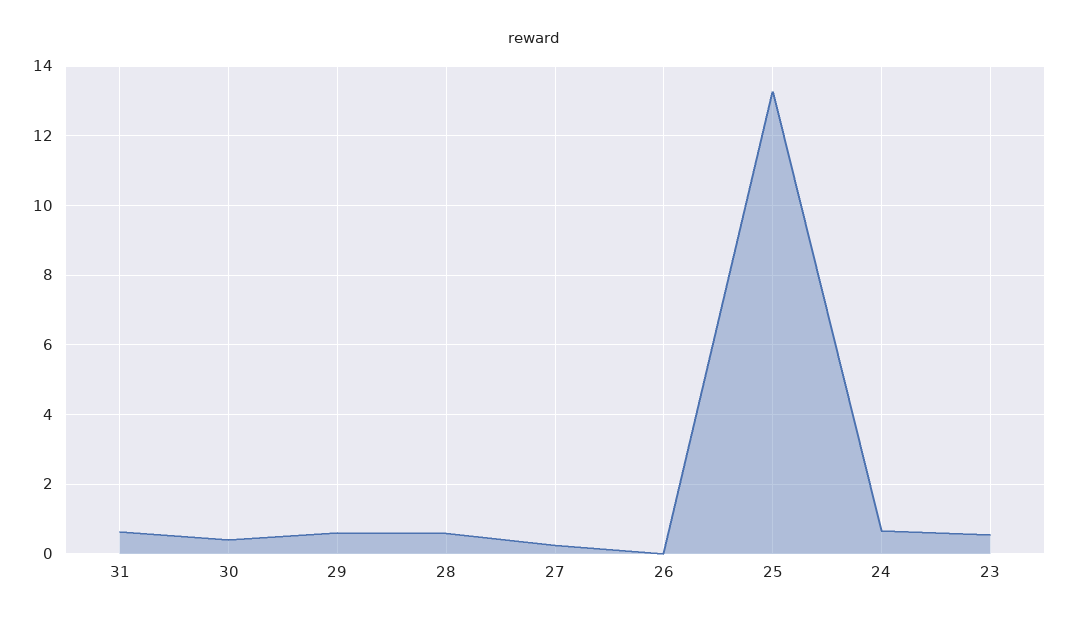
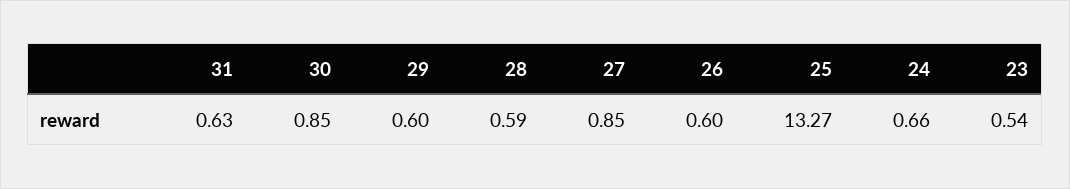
30: 0.4 -> 0.85
27: 0.2 -> 0.85
26: 0 -> 0.6

